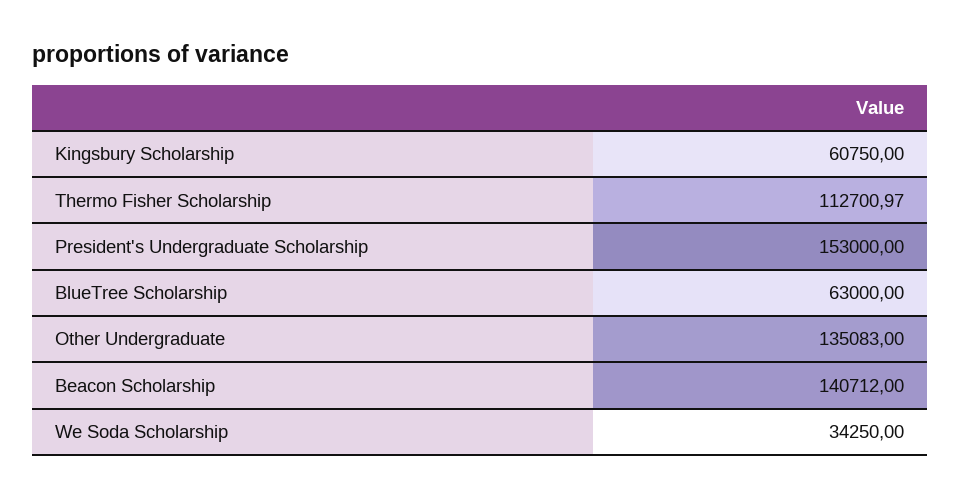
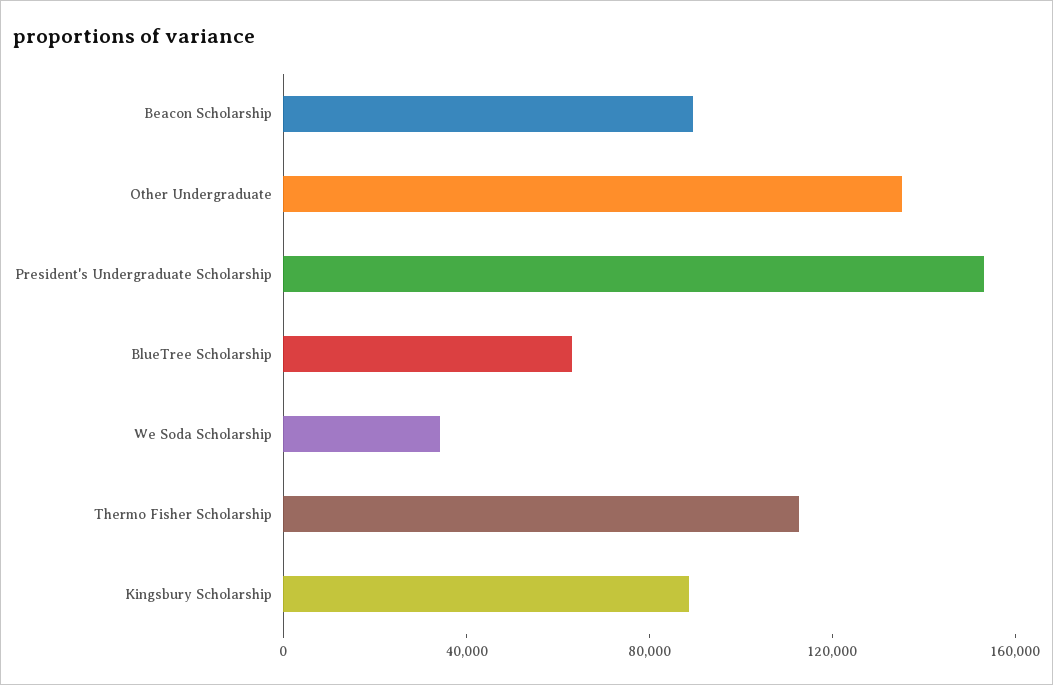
Kingsbury Scholarship: 60750 -> 90000
Beacon Scholarship: 140712 -> 90000

